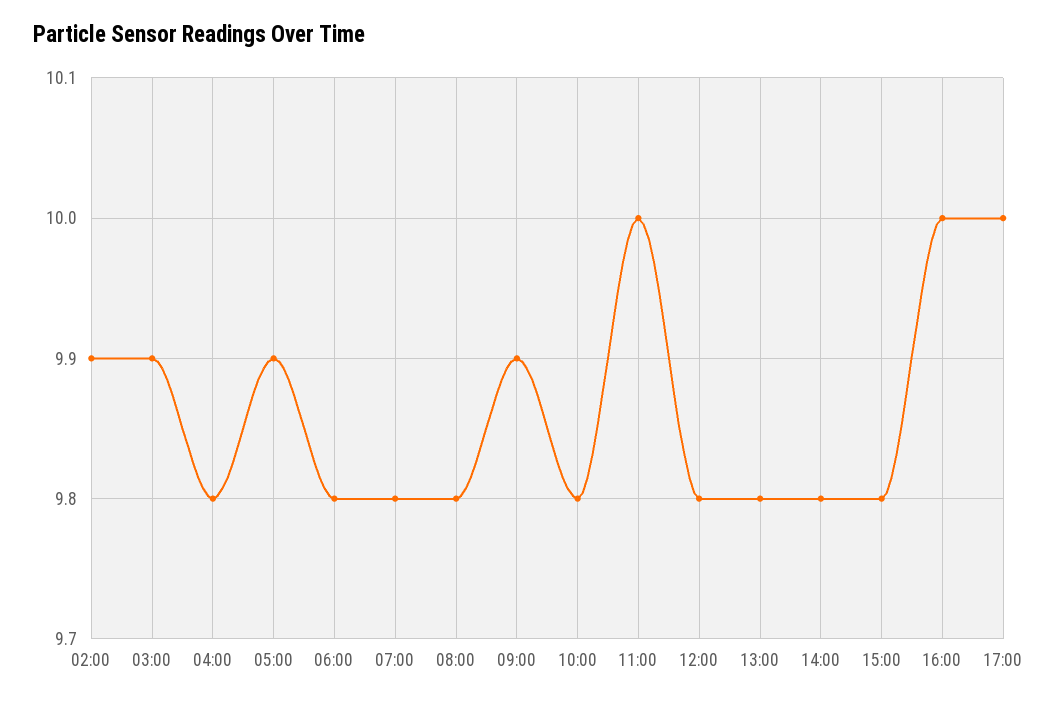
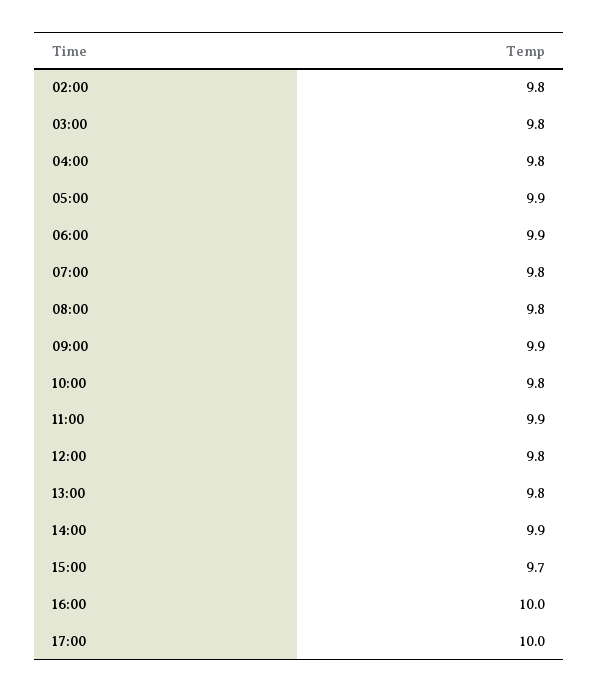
02:00: 9.9 -> 9.8
03:00: 9.9 -> 9.8
06:00: 9.8 -> 9.9
11:00: 10 -> 9.9
14:00: 9.8 -> 9.9
15:00: 9.8 -> 9.7

